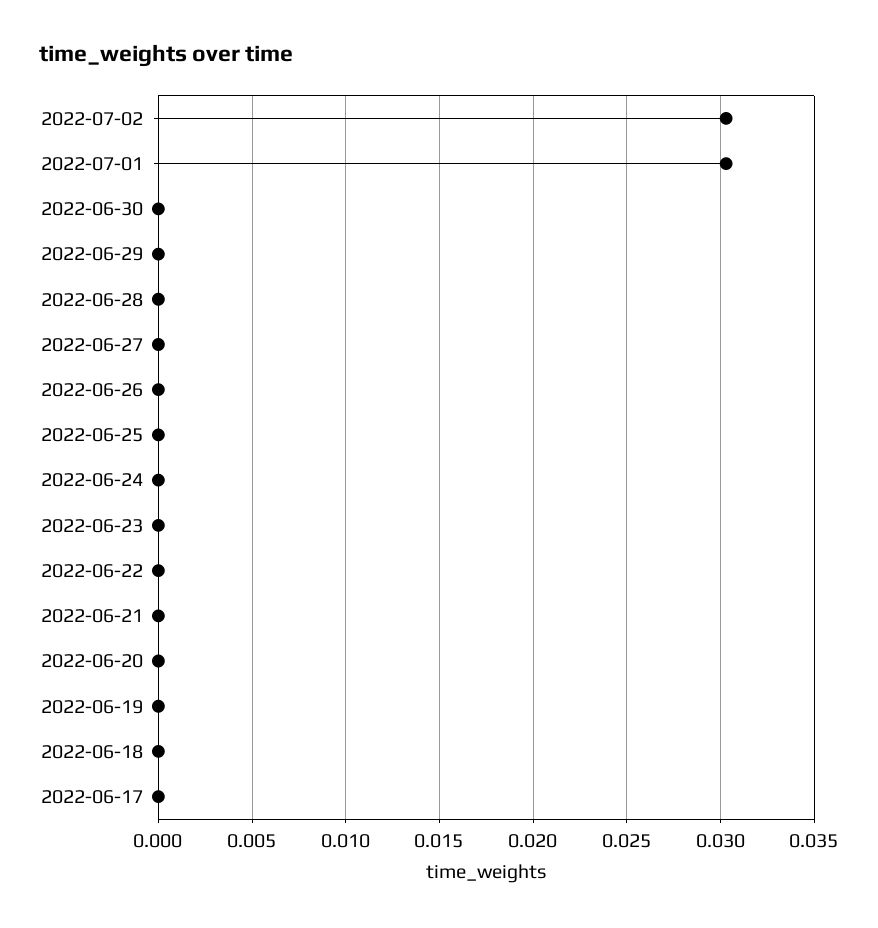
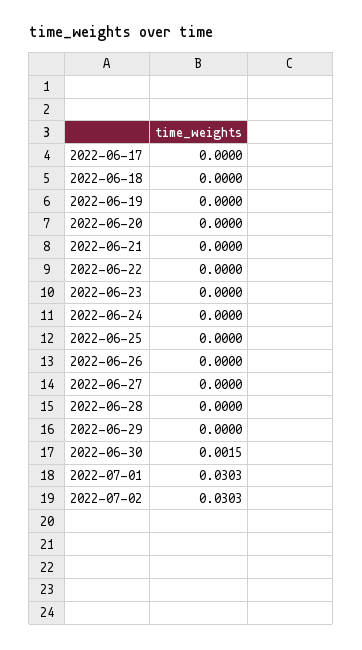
2022-06-30: 0 -> 0.0015

